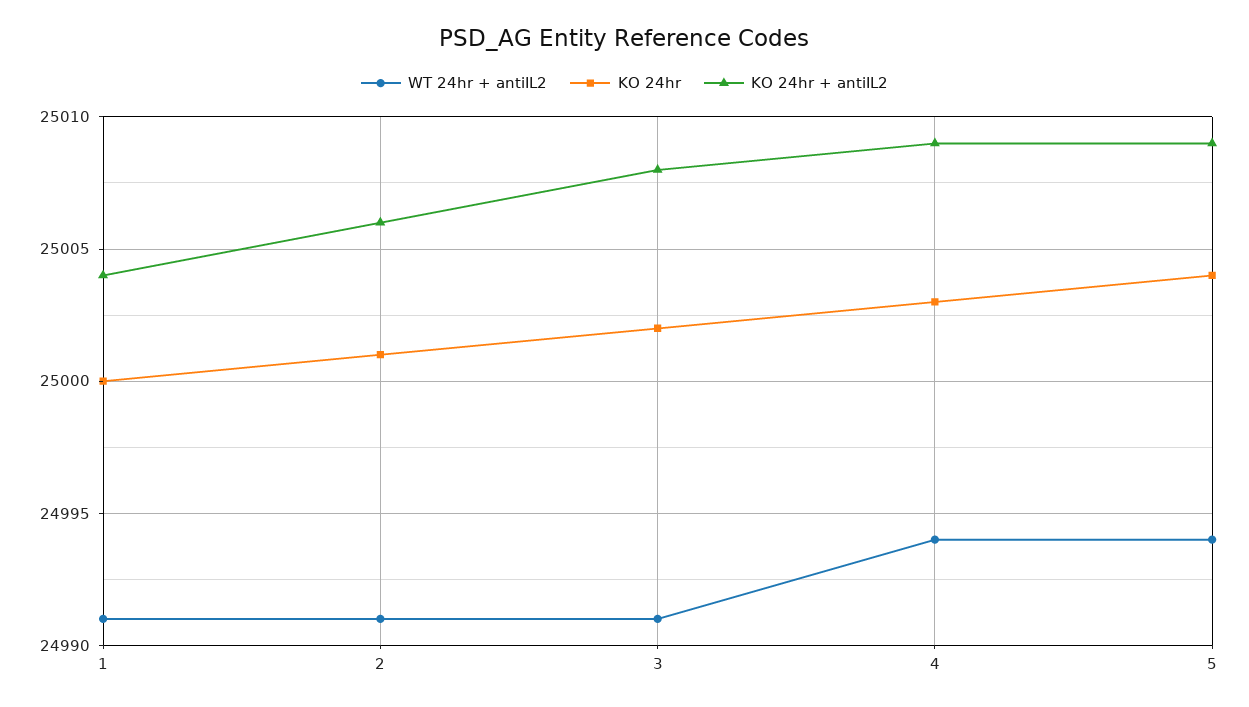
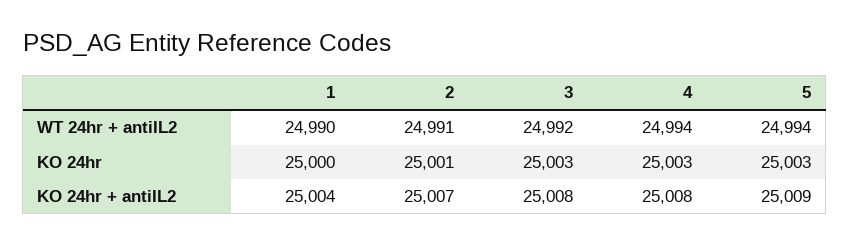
WT 24hr + antiIL2, 1: 24991 -> 24990
KO 24hr + antiIL2, 2: 25006 -> 25007
WT 24hr + antiIL2, 3: 24991 -> 24992
KO 24hr, 3: 25002 -> 25003
KO 24hr + antiIL2, 4: 25009 -> 25008
KO 24hr, 5: 25004 -> 25003

